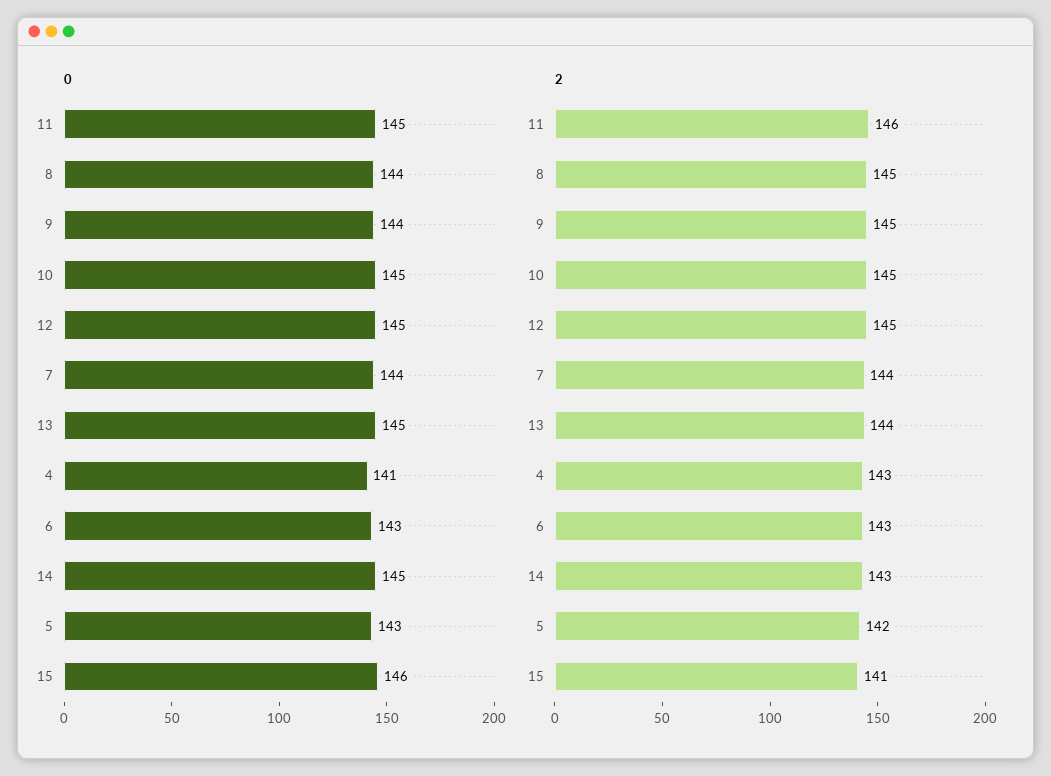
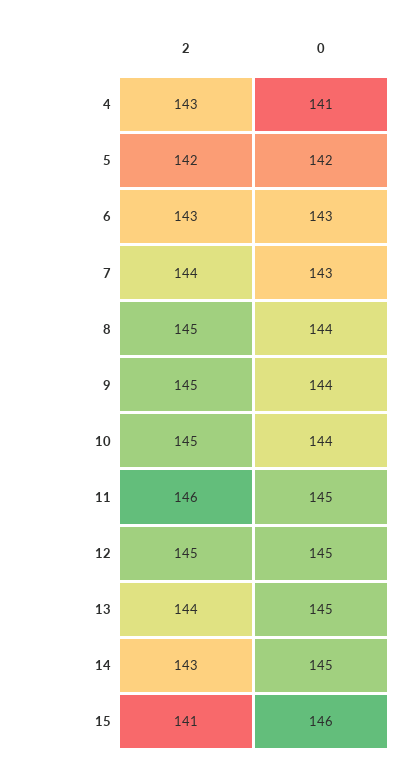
0, 10: 145 -> 144
0, 7: 144 -> 143
0, 5: 143 -> 142

